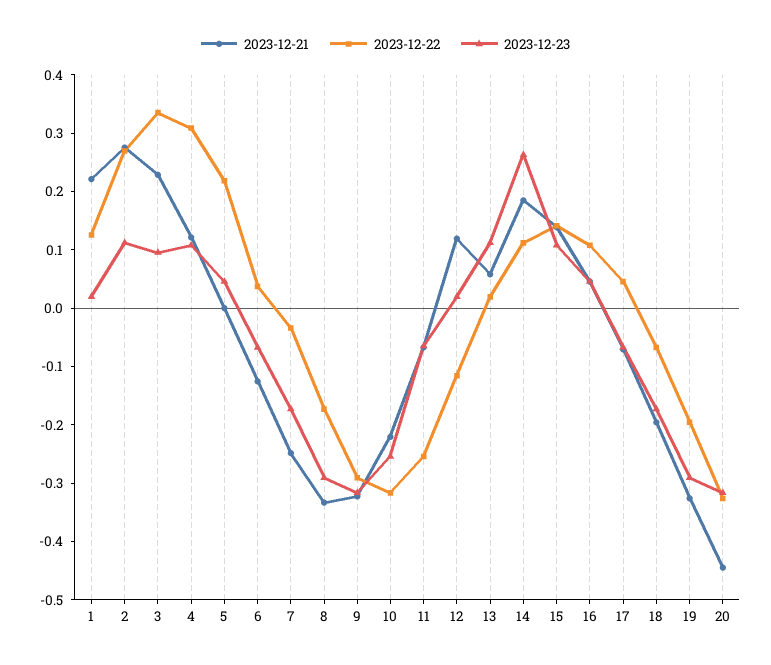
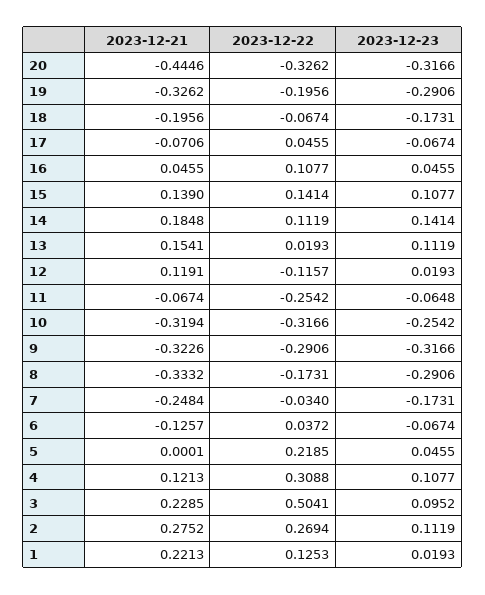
2023-12-22, 3: 0.34 -> 0.5041
2023-12-21, 10: -0.22 -> -0.3194
2023-12-21, 13: 0.06 -> 0.1541
2023-12-23, 14: 0.26 -> 0.1414

